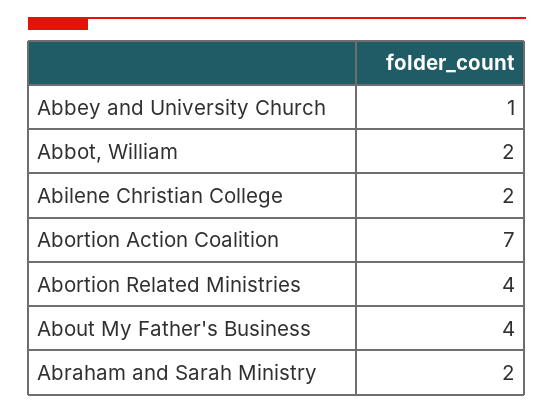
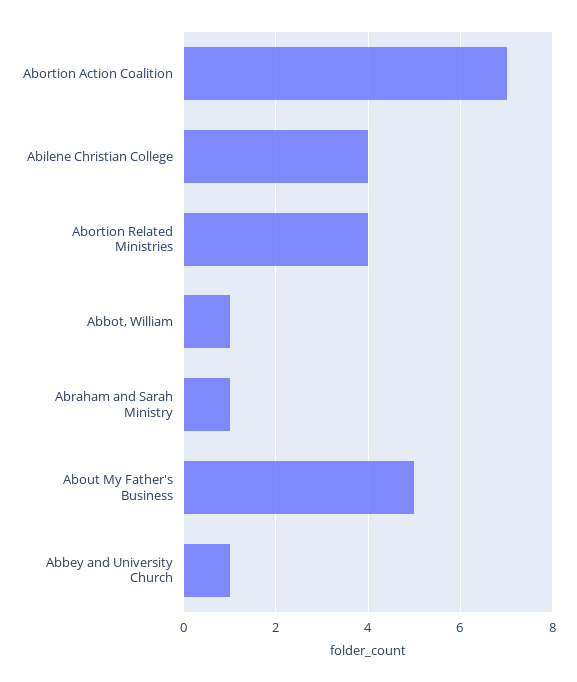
Abbot, William: 2 -> 1
Abilene Christian College: 2 -> 4
About My Father's Business: 4 -> 5
Abraham and Sarah Ministry: 2 -> 1

